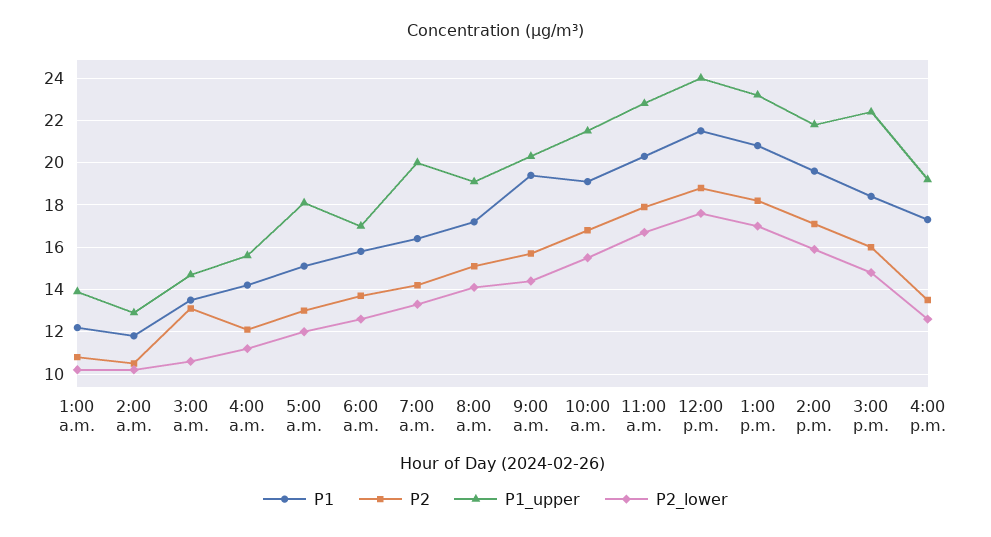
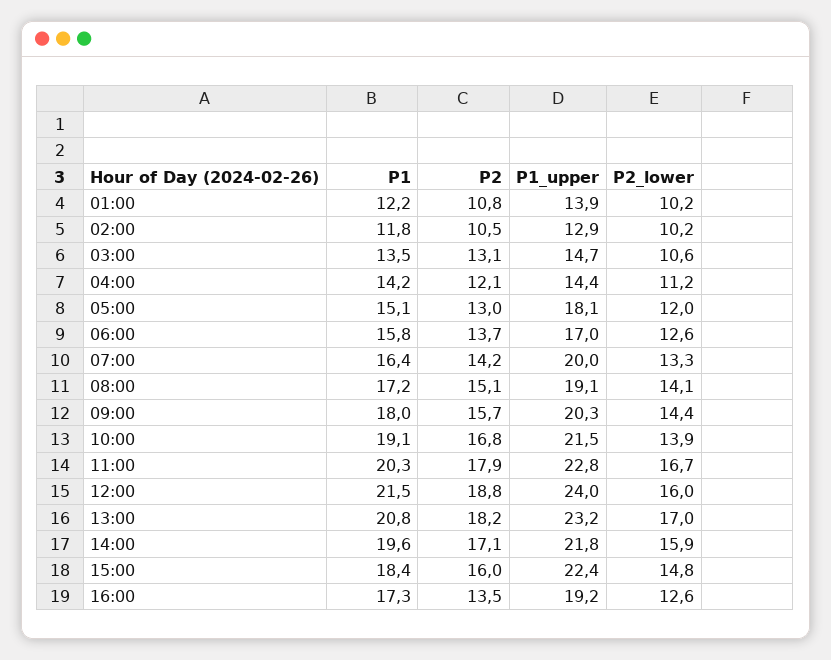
P1_upper, 4:00 a.m.: 15.5 -> 14.4
P1, 9:00 a.m.: 19.5 -> 18
P2_lower, 10:00 a.m.: 15.5 -> 13.9
P2_lower, 12:00 p.m.: 17.5 -> 16

